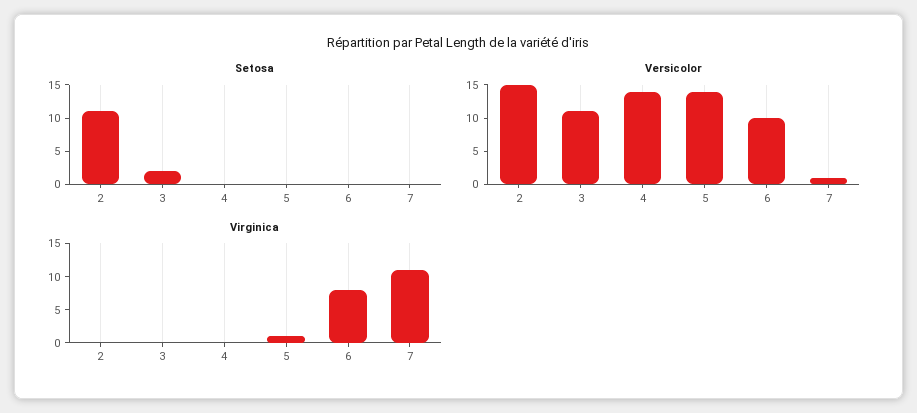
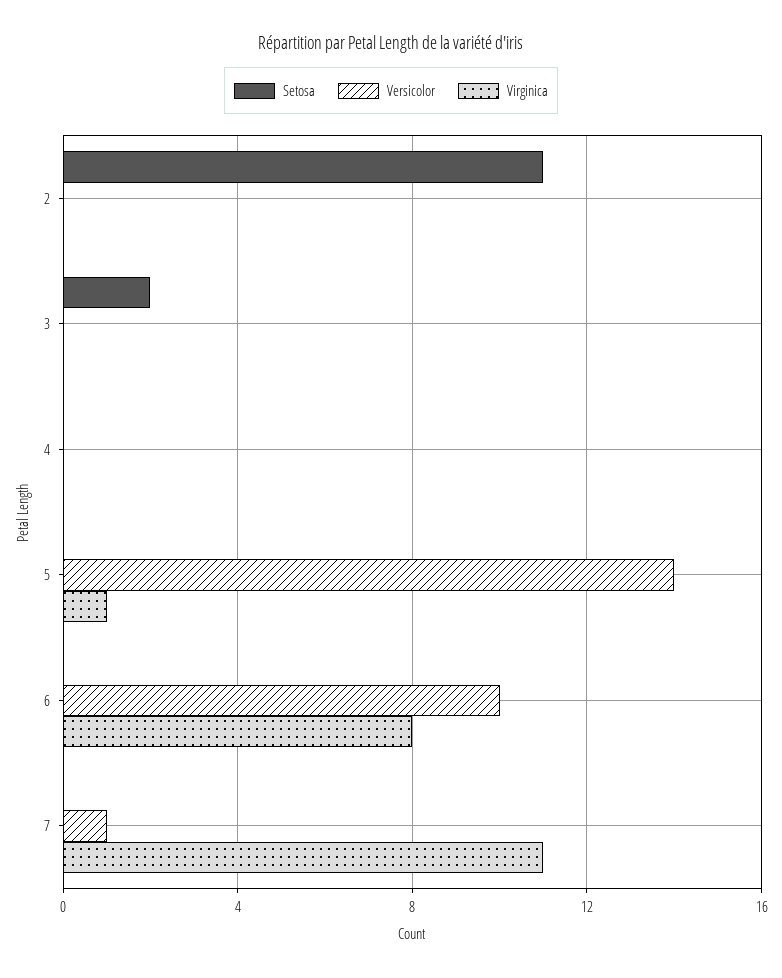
Versicolor, 2: 15 -> 0
Versicolor, 3: 10 -> 0
Versicolor, 4: 15 -> 0

